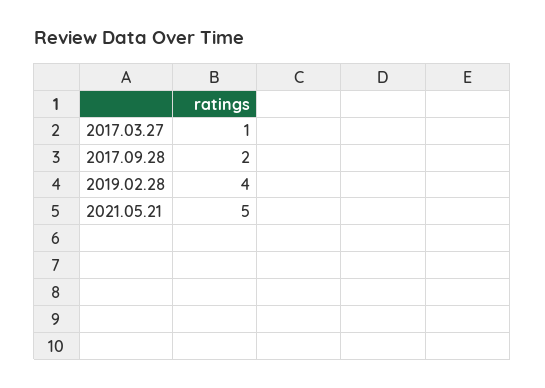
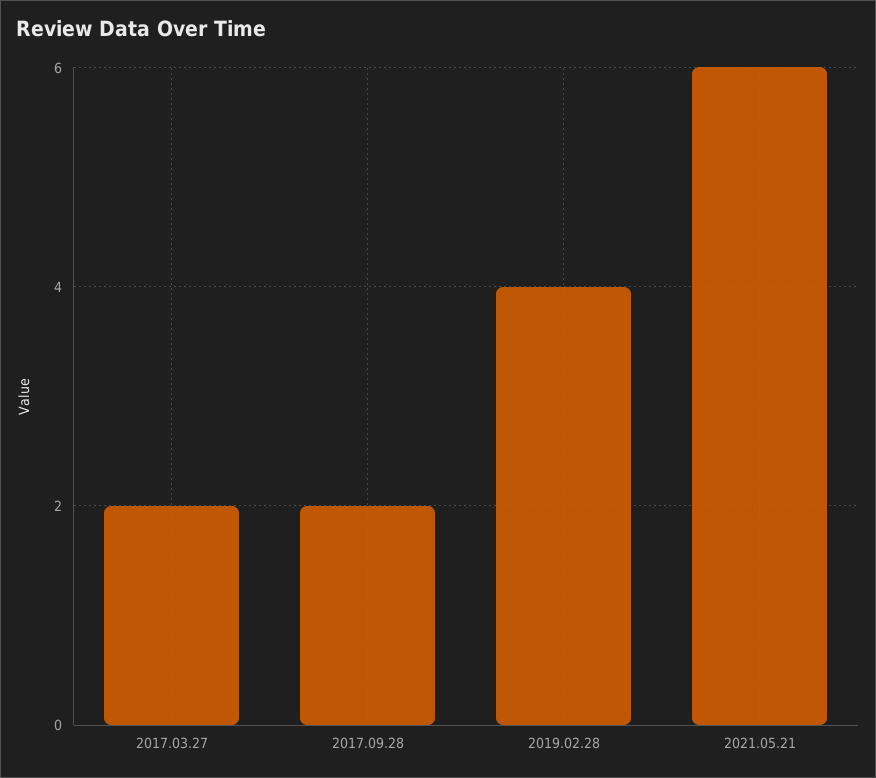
2017.03.27: 1 -> 2
2021.05.21: 5 -> 6

